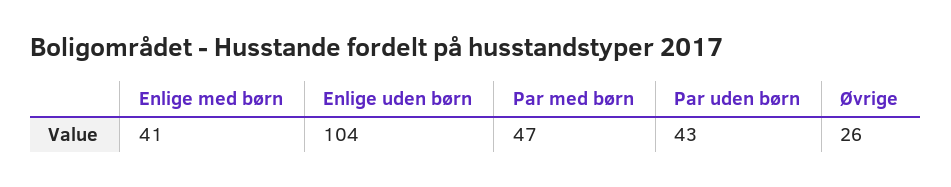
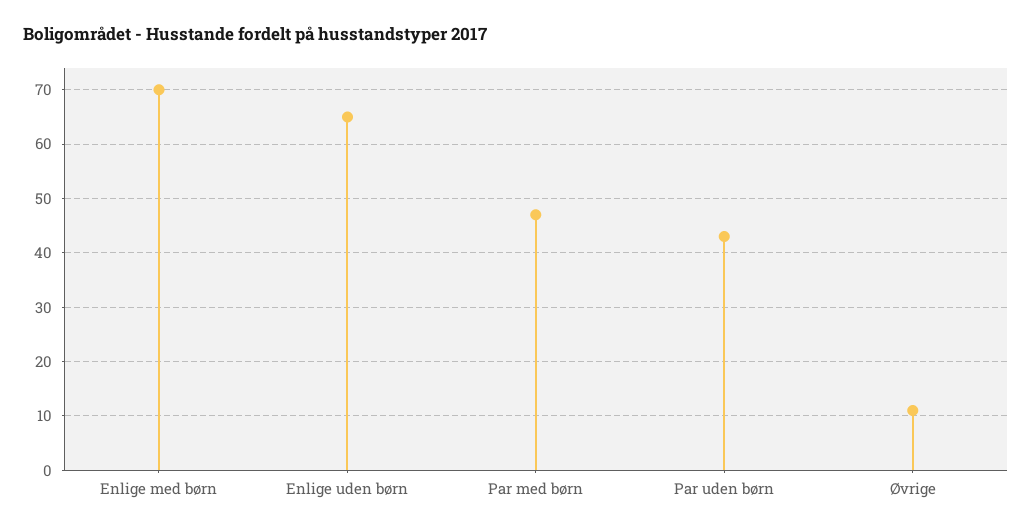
Enlige med børn: 41 -> 70
Enlige uden børn: 104 -> 65
Øvrige: 26 -> 10

